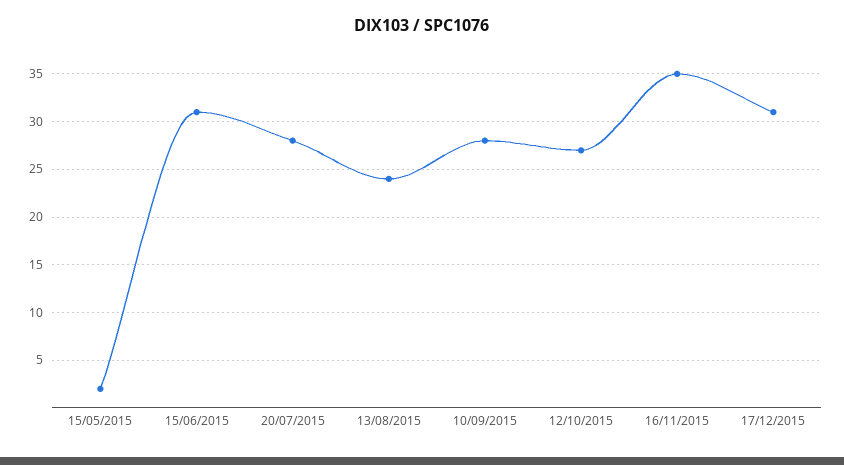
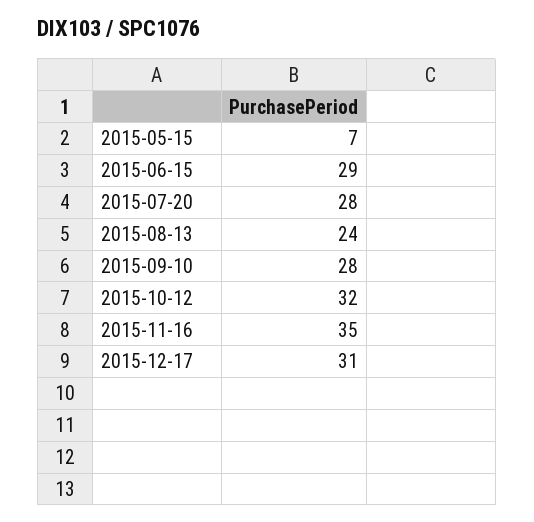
15/05/2015: 2 -> 7
15/06/2015: 31 -> 29
12/10/2015: 27 -> 32

